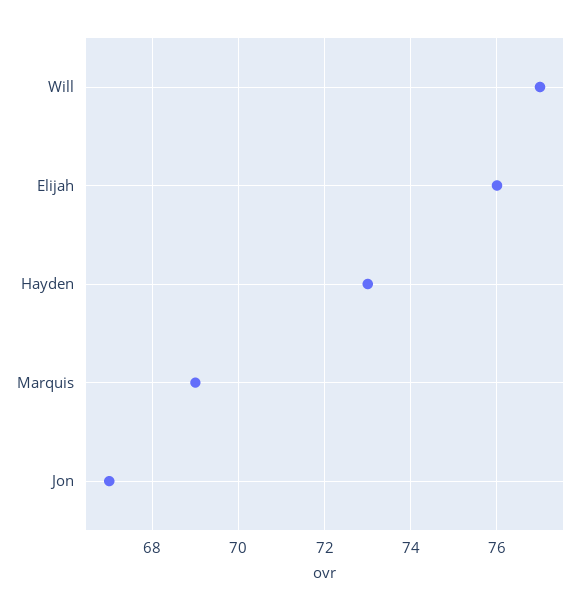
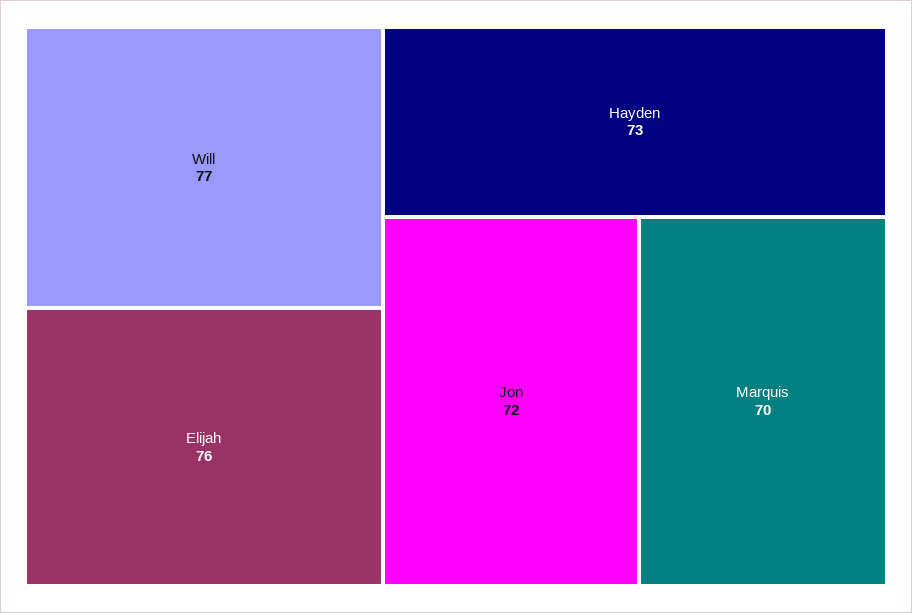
Marquis: 69 -> 70
Jon: 67 -> 72

